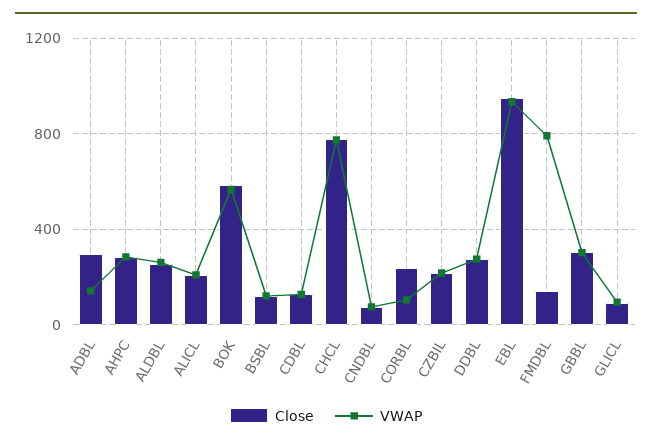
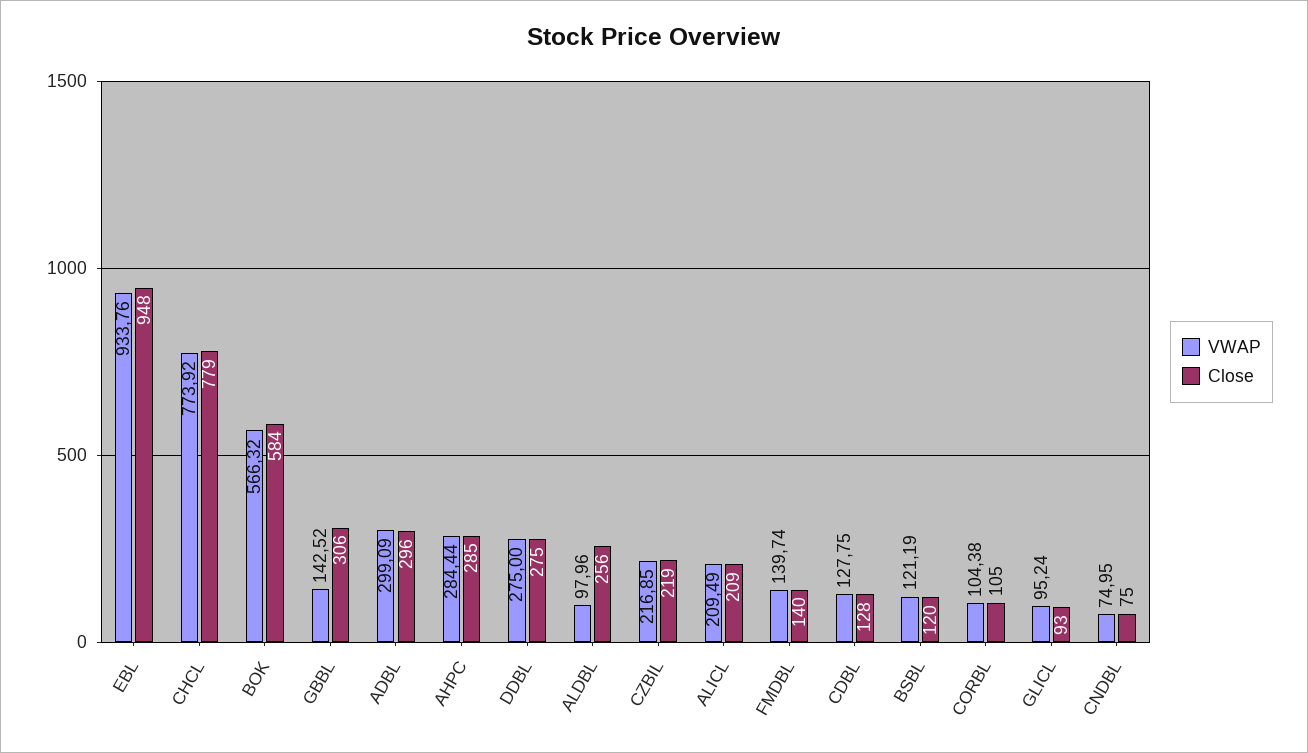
VWAP, ADBL: 150 -> 299.09
VWAP, ALDBL: 250 -> 97.96
Close, CORBL: 250 -> 105
VWAP, FMDBL: 800 -> 139.74
VWAP, GBBL: 300 -> 142.52

